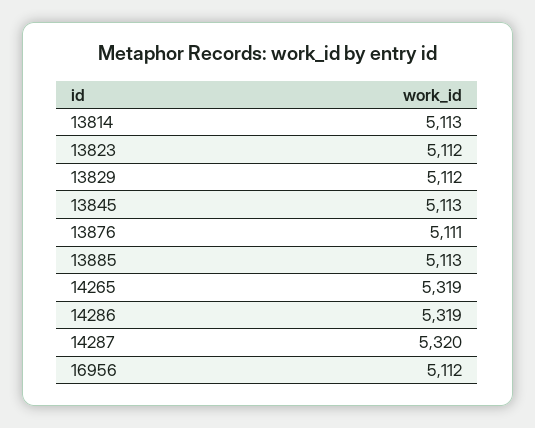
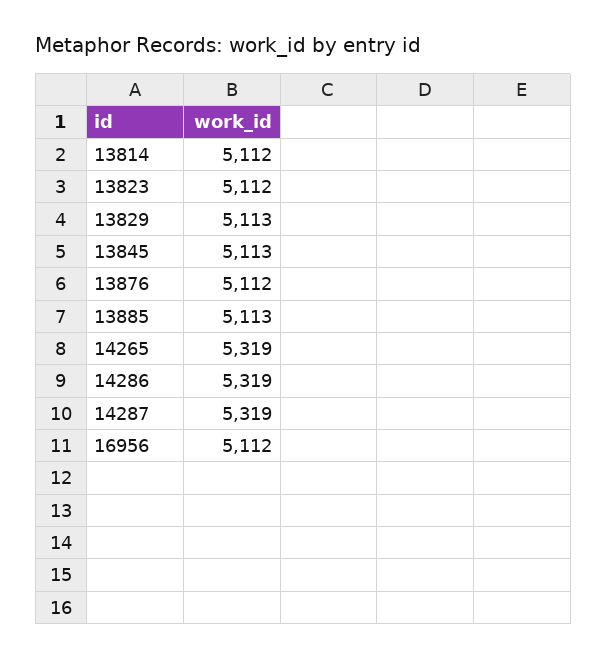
13814: 5113 -> 5112
13829: 5112 -> 5113
13876: 5111 -> 5112
14287: 5320 -> 5319

